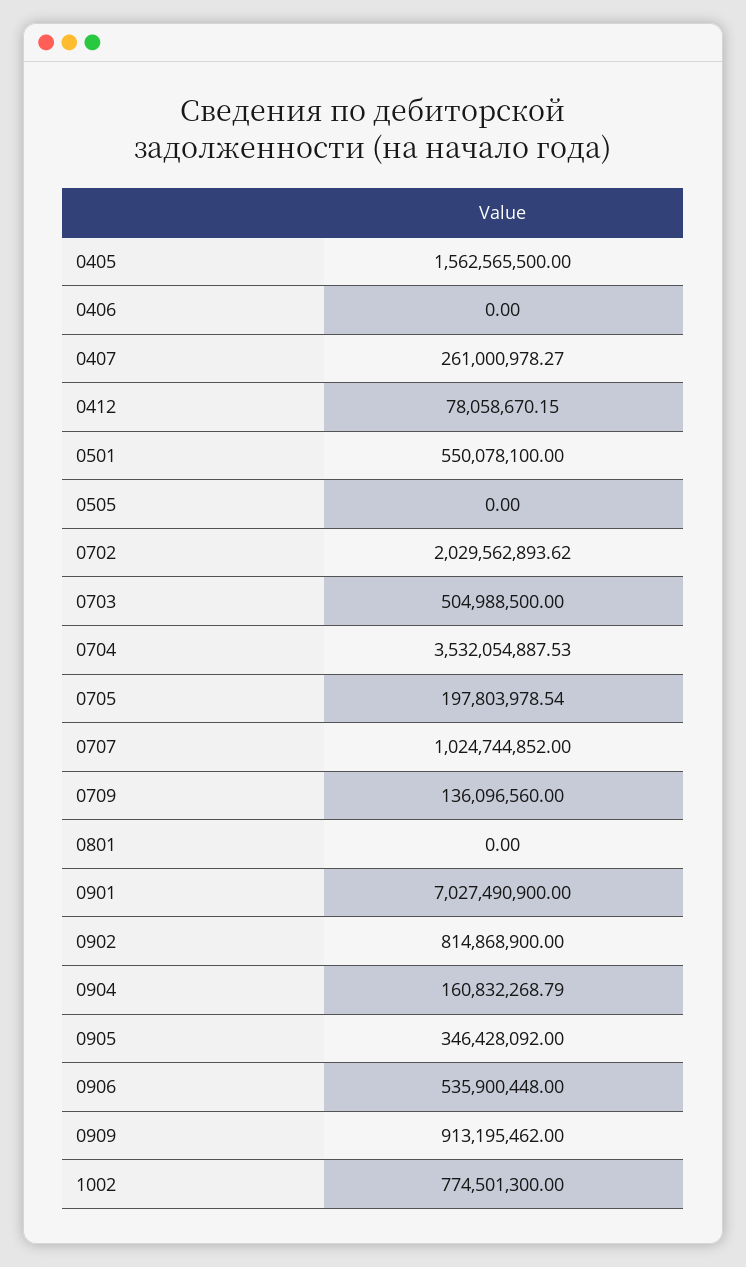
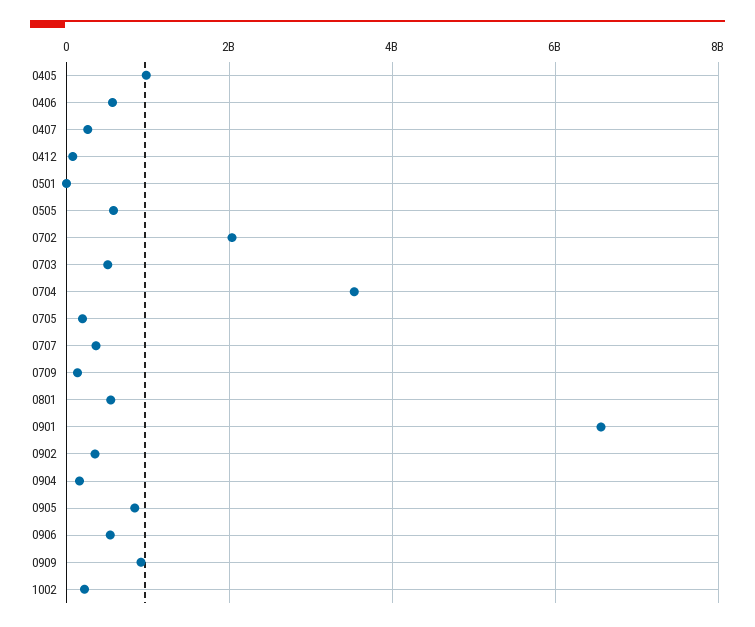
0405: 1562565500 -> 1000000000
0406: 0 -> 600000000
0501: 550078100 -> 0
0505: 0 -> 600000000
0707: 1024744852 -> 400000000
0801: 0 -> 600000000
0901: 7027490900 -> 6600000000
0902: 814868900 -> 400000000
0905: 346428092 -> 800000000
1002: 774501300 -> 200000000

